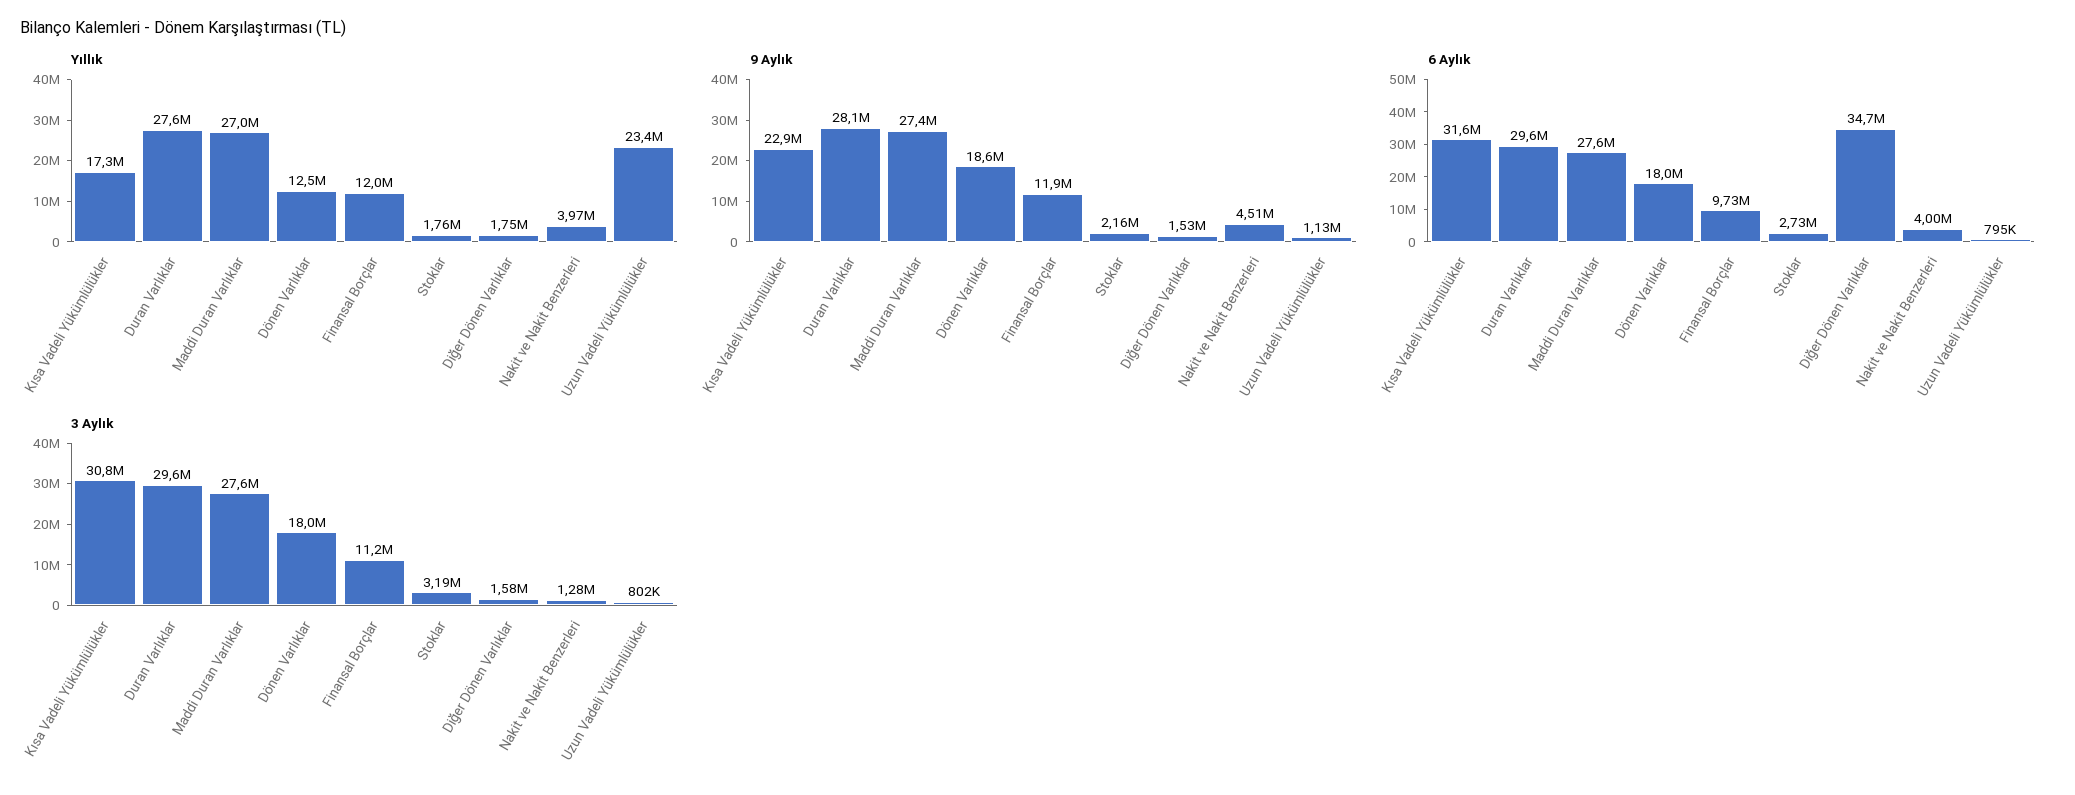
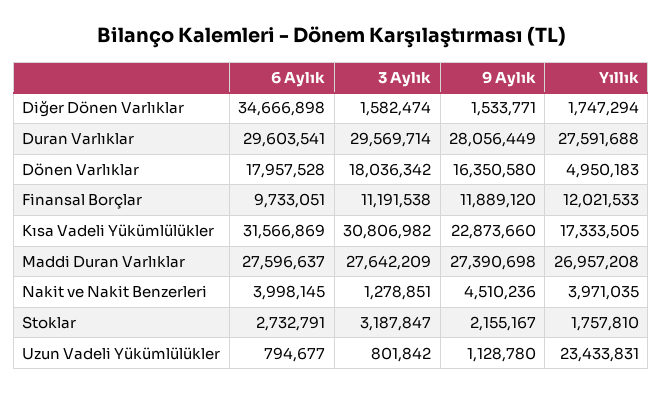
Yıllık, Dönen Varlıklar: 12500000 -> 4950183
9 Aylık, Dönen Varlıklar: 18600000 -> 16350580

